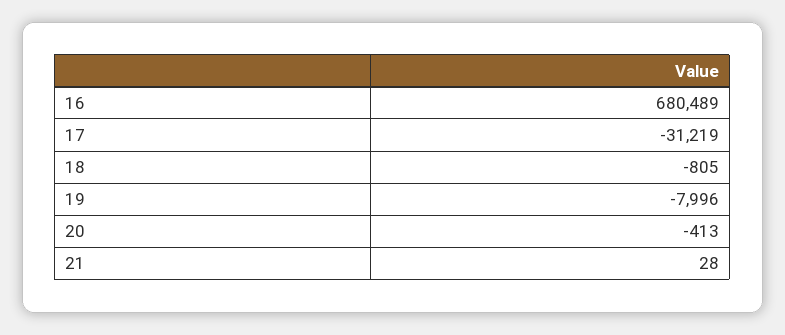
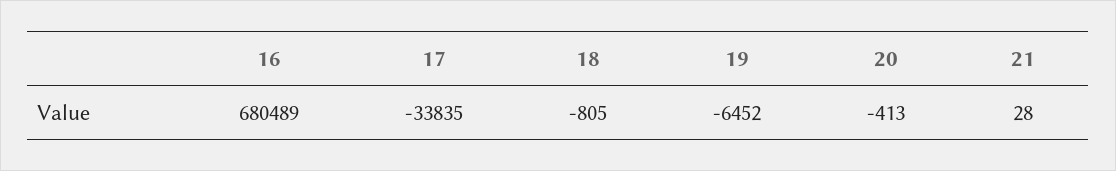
17: -31219 -> -33835
19: -7996 -> -6452

